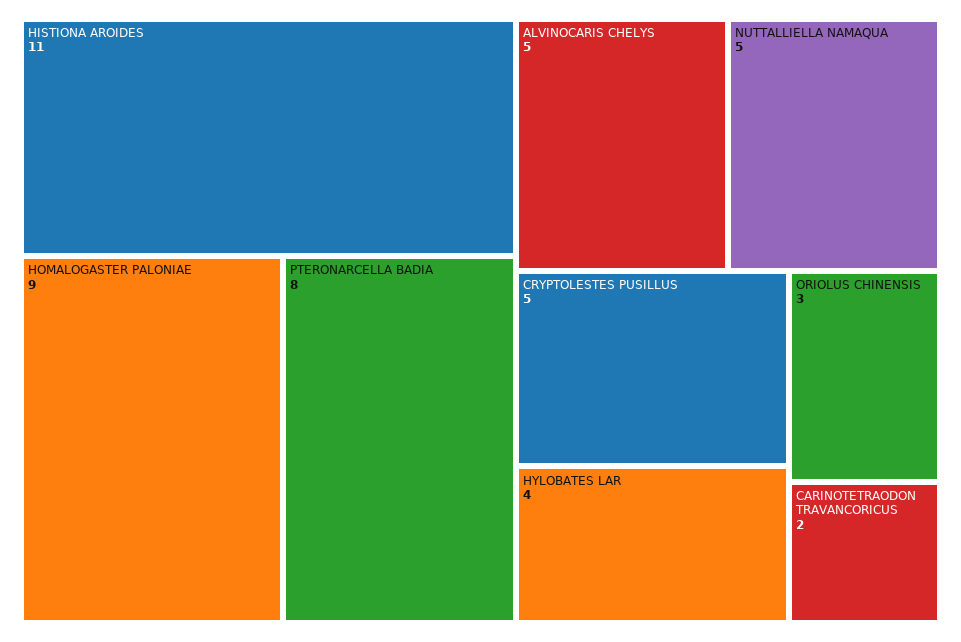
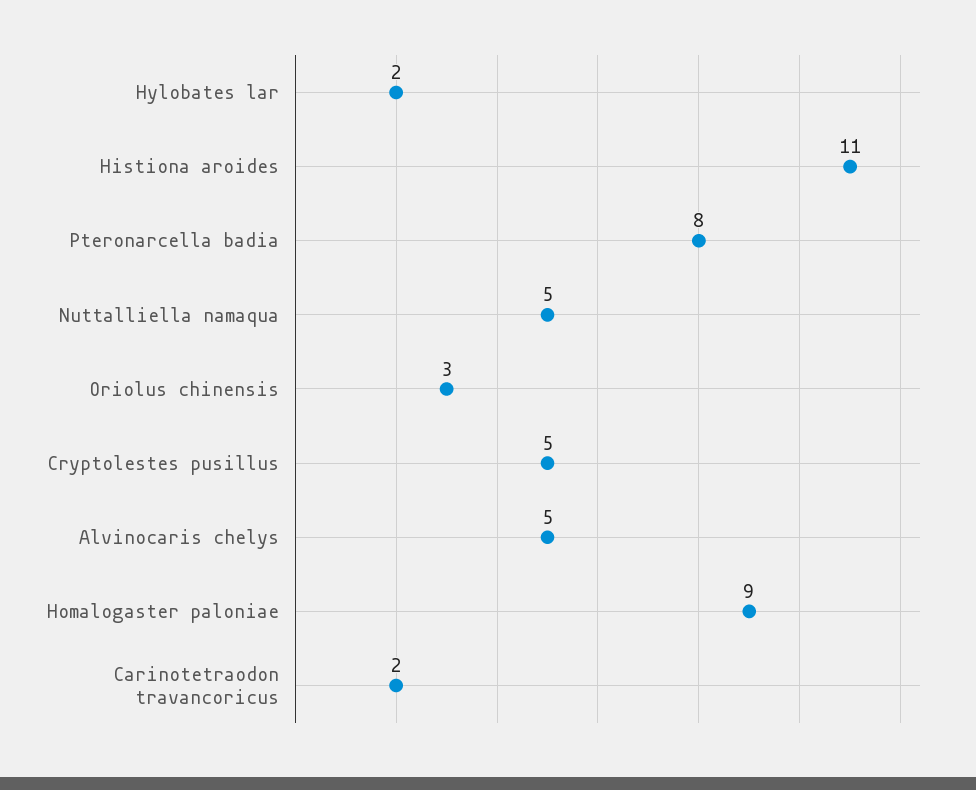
HYLOBATES LAR: 4 -> 2

